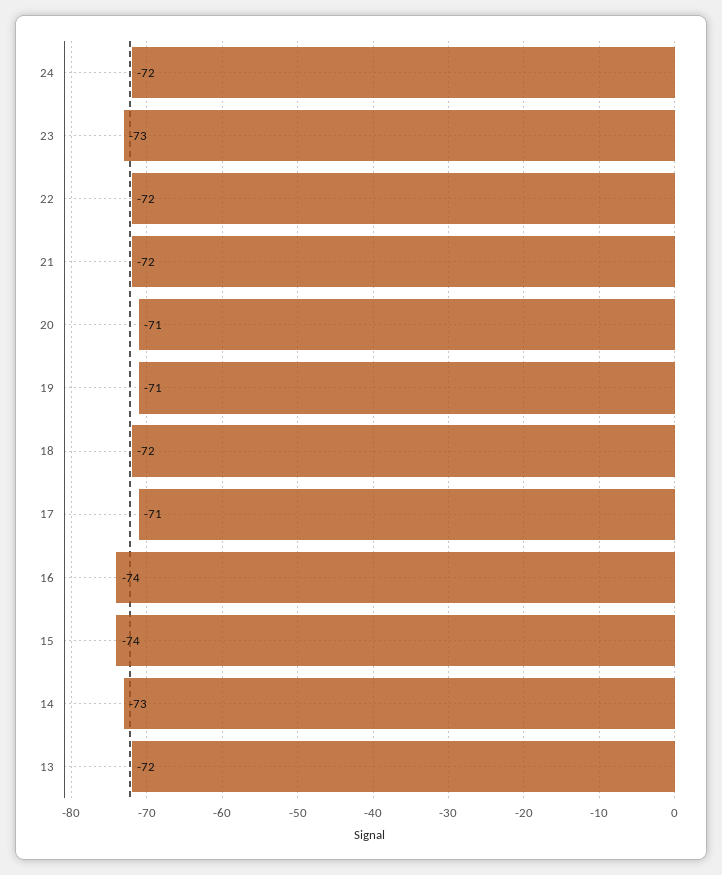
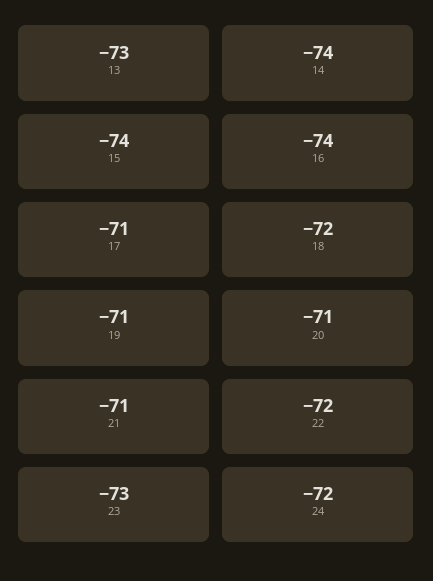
21: -72 -> -71
14: -73 -> -74
13: -72 -> -73

